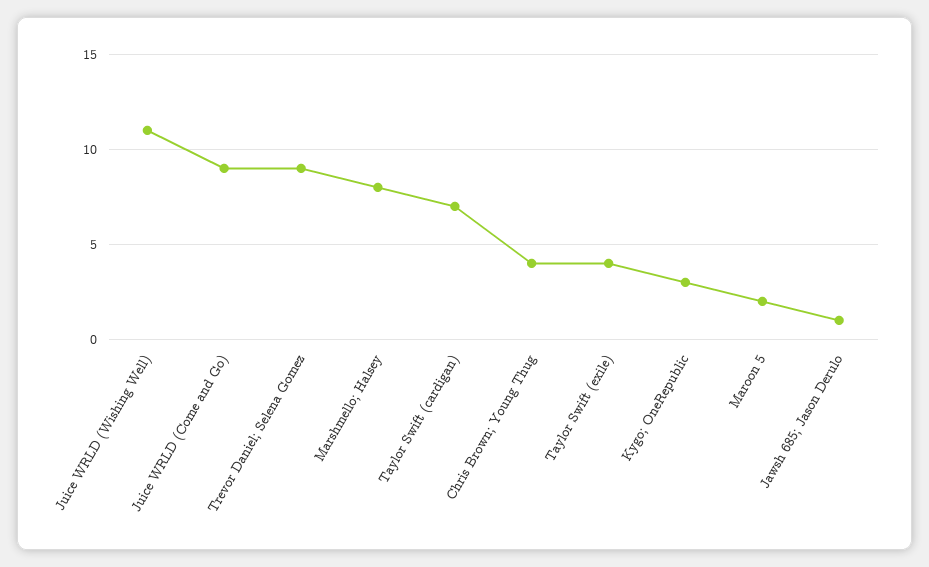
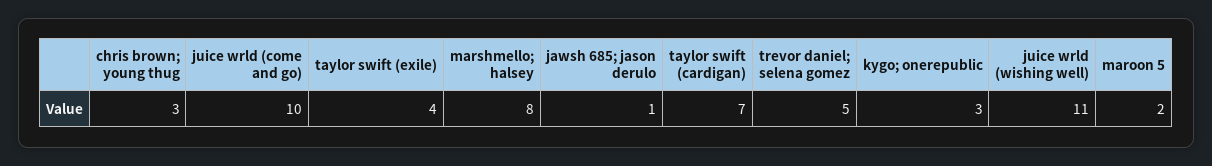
Juice WRLD (Come and Go): 9 -> 10
Trevor Daniel; Selena Gomez: 9 -> 5
Chris Brown; Young Thug: 4 -> 3

